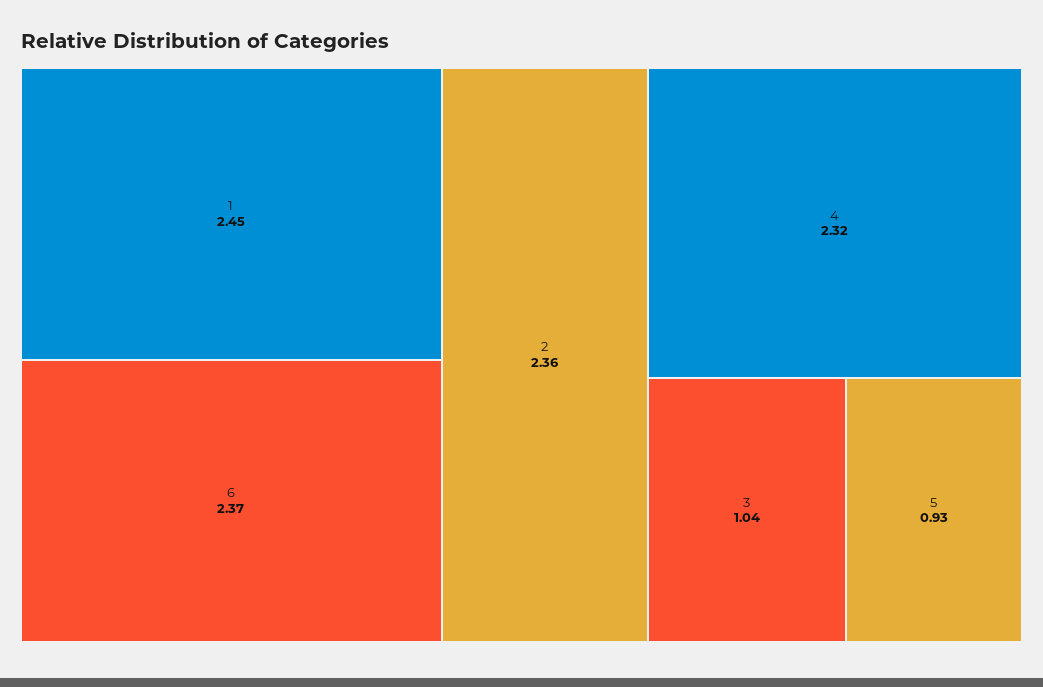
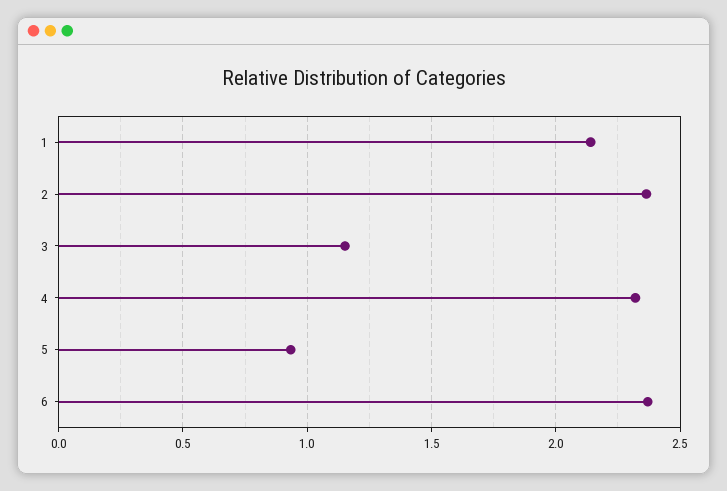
1: 2.45 -> 2.15
3: 1.04 -> 1.15

